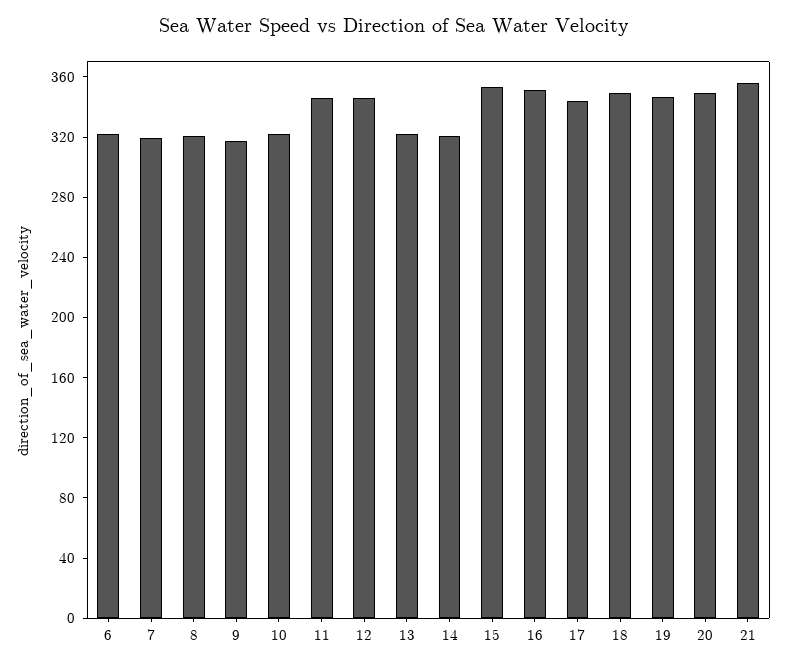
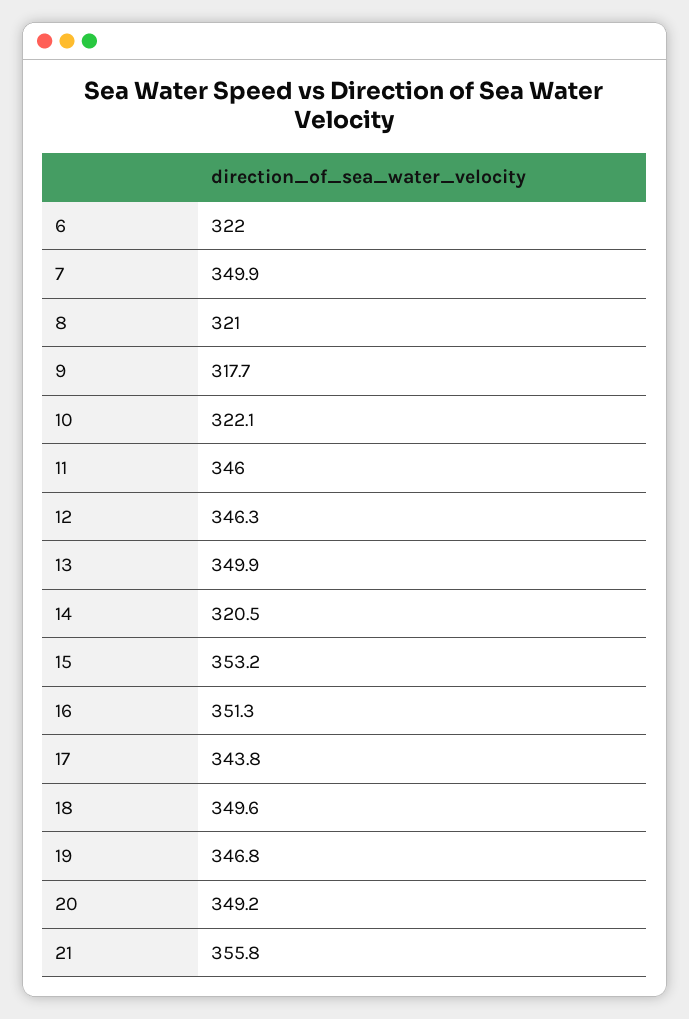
7: 320 -> 349.9
13: 320 -> 349.9

